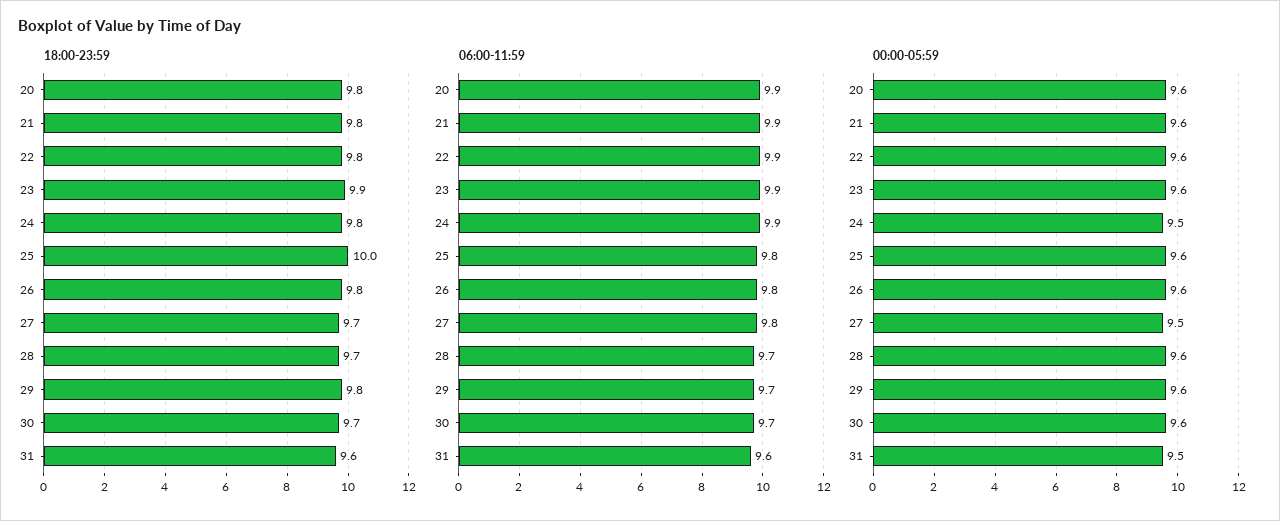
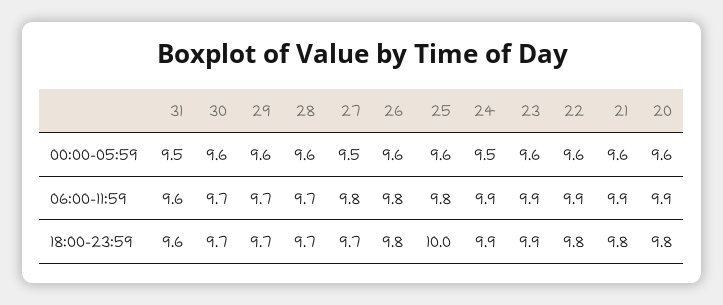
18:00-23:59, 24: 9.8 -> 9.9
18:00-23:59, 29: 9.8 -> 9.7

